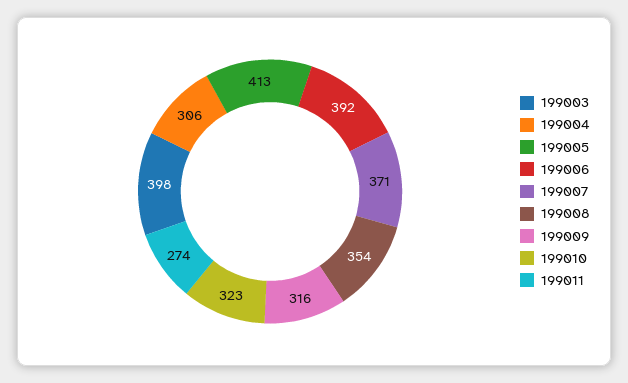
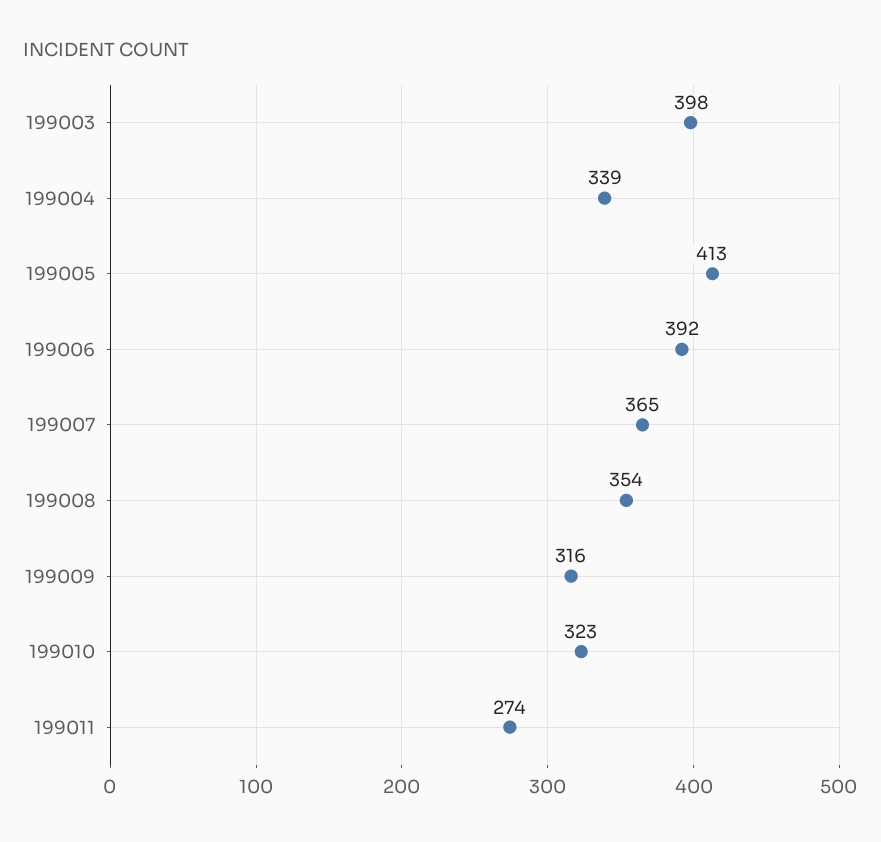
199004: 306 -> 339
199007: 371 -> 365

